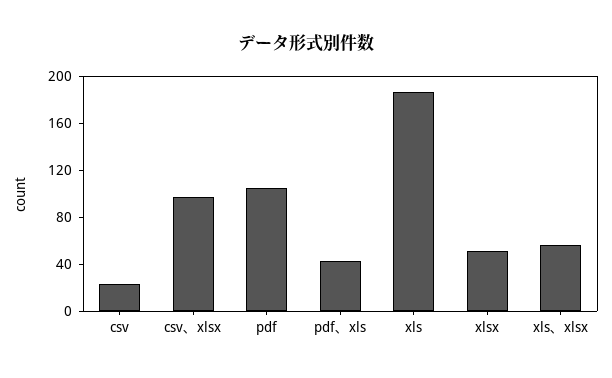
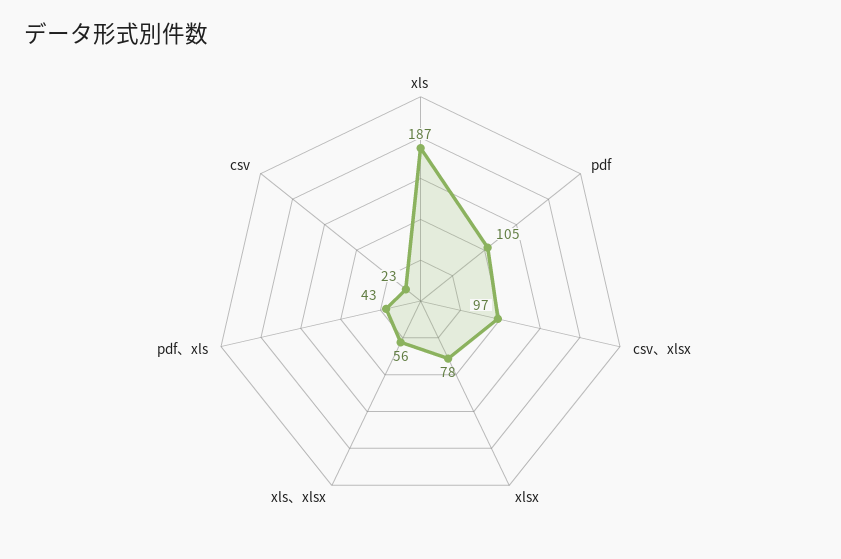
xlsx: 50 -> 78

